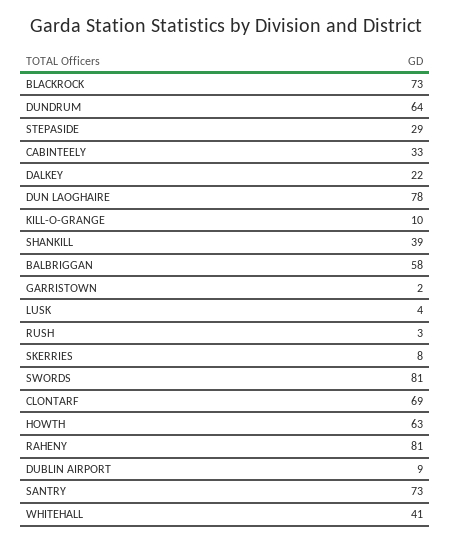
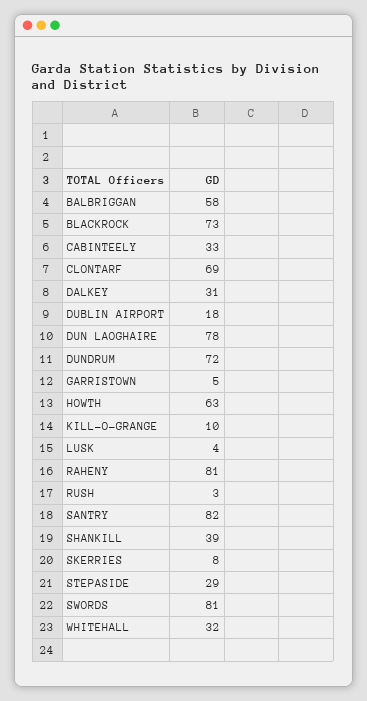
DUNDRUM: 64 -> 72
DALKEY: 22 -> 31
GARRISTOWN: 2 -> 5
DUBLIN AIRPORT: 9 -> 18
SANTRY: 73 -> 82
WHITEHALL: 41 -> 32

